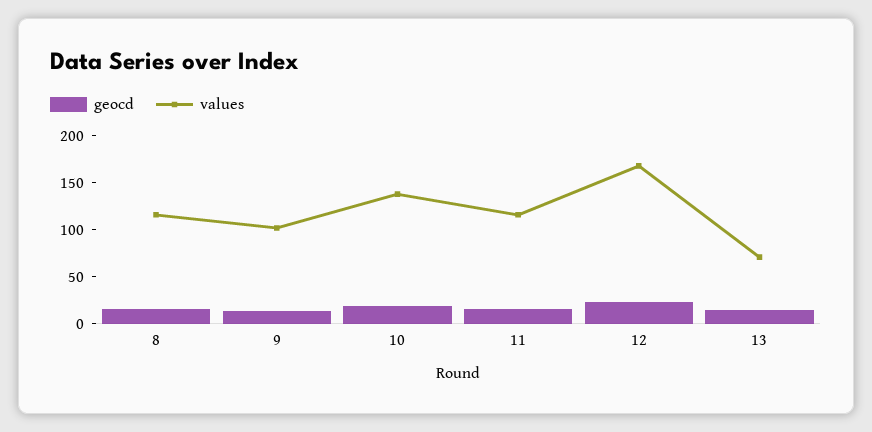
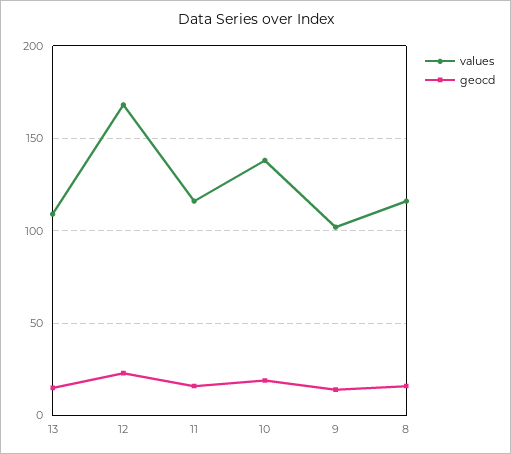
values, 13: 70 -> 110

